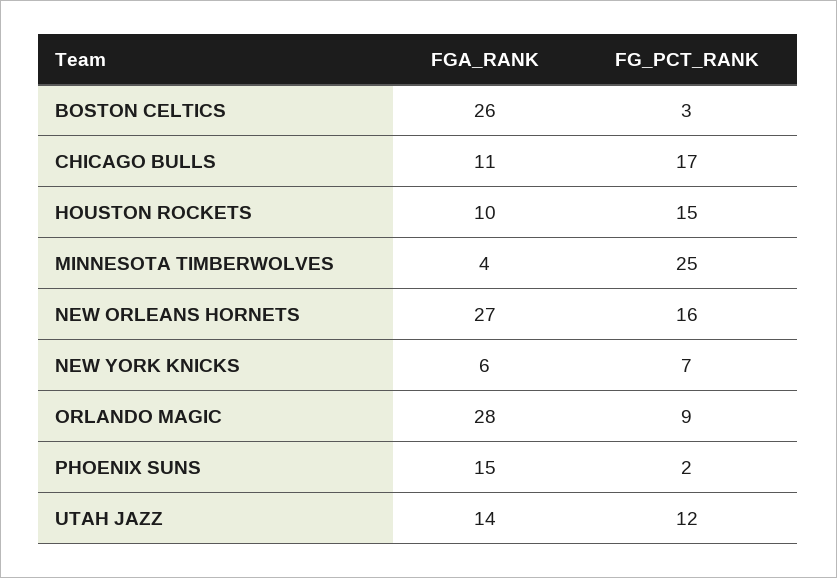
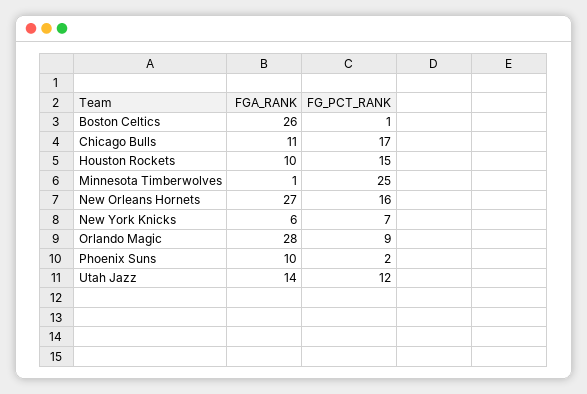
FG_PCT_RANK, BOSTON CELTICS: 3 -> 1
FGA_RANK, MINNESOTA TIMBERWOLVES: 4 -> 1
FGA_RANK, PHOENIX SUNS: 15 -> 10

